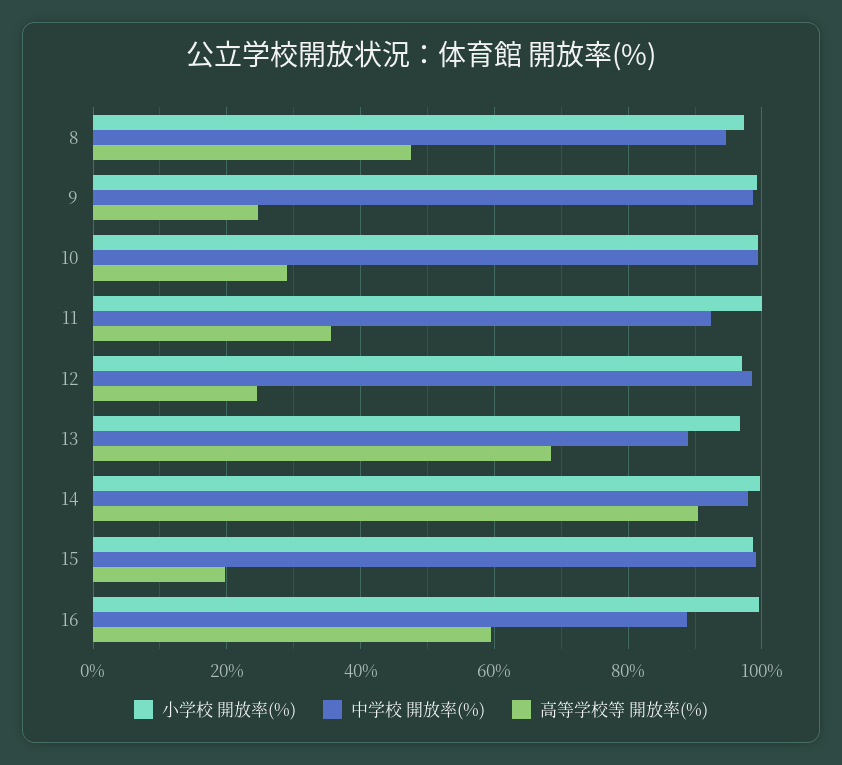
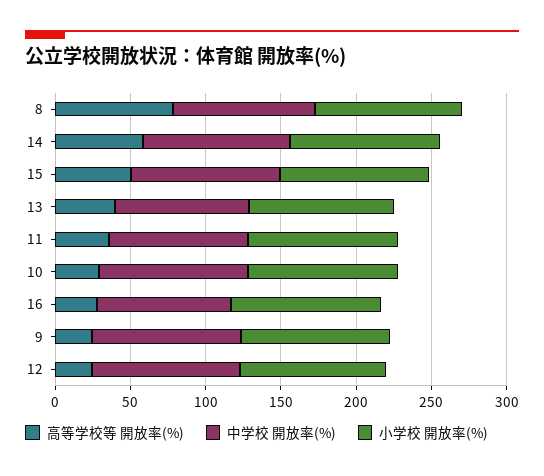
高等学校等 開放率(%), 8: 48 -> 80
高等学校等 開放率(%), 13: 68 -> 40
高等学校等 開放率(%), 14: 90 -> 60
高等学校等 開放率(%), 15: 20 -> 50
高等学校等 開放率(%), 16: 60 -> 30

